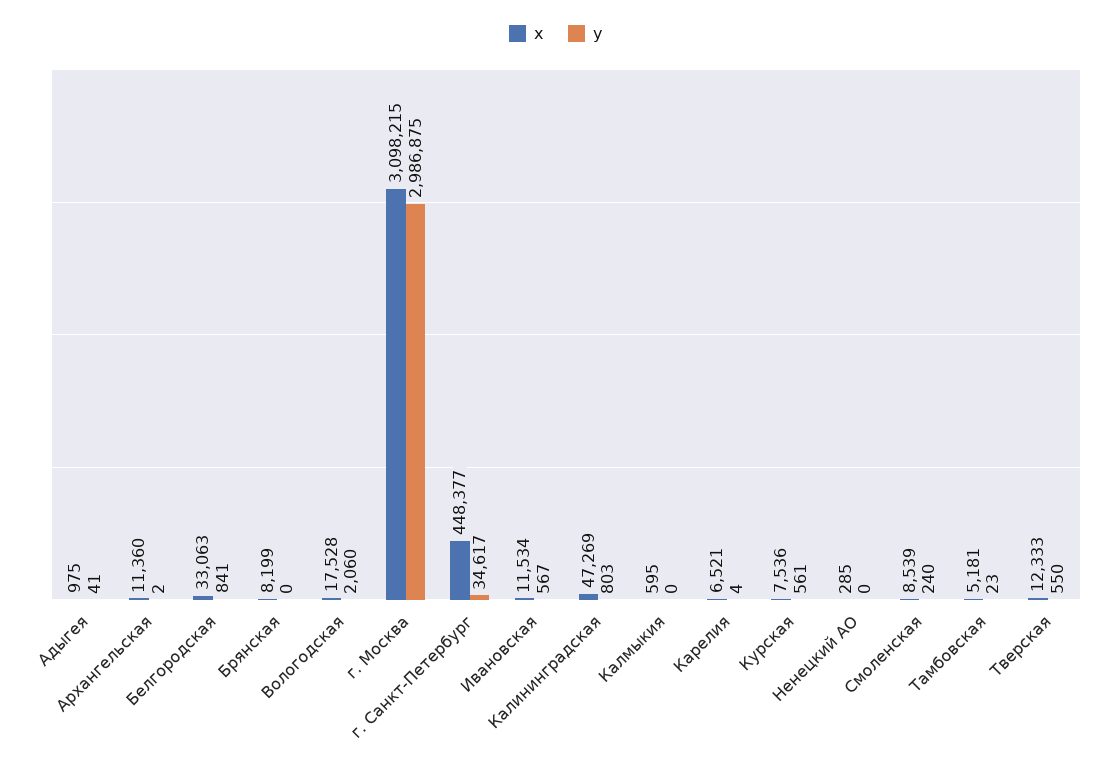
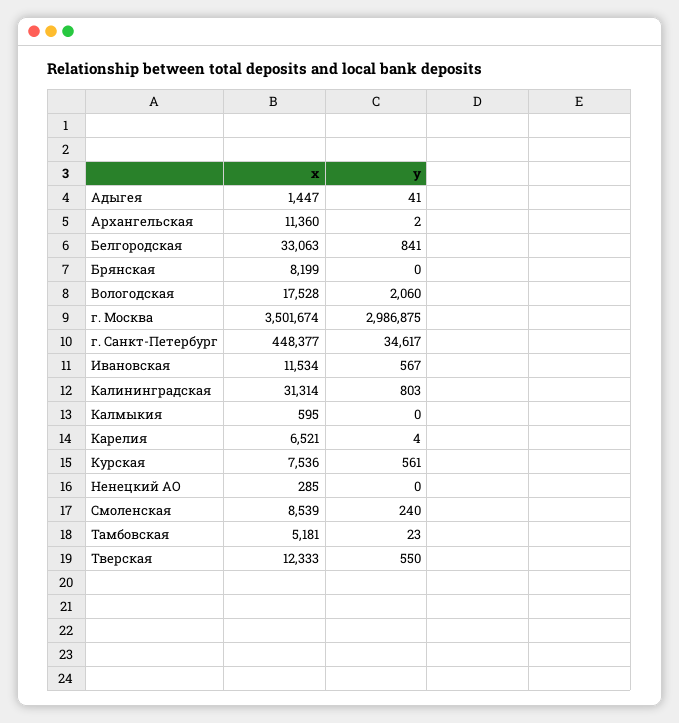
x, Адыгея: 975 -> 1447
x, г. Москва: 3098215 -> 3501674
x, Калининградская: 47269 -> 31314

